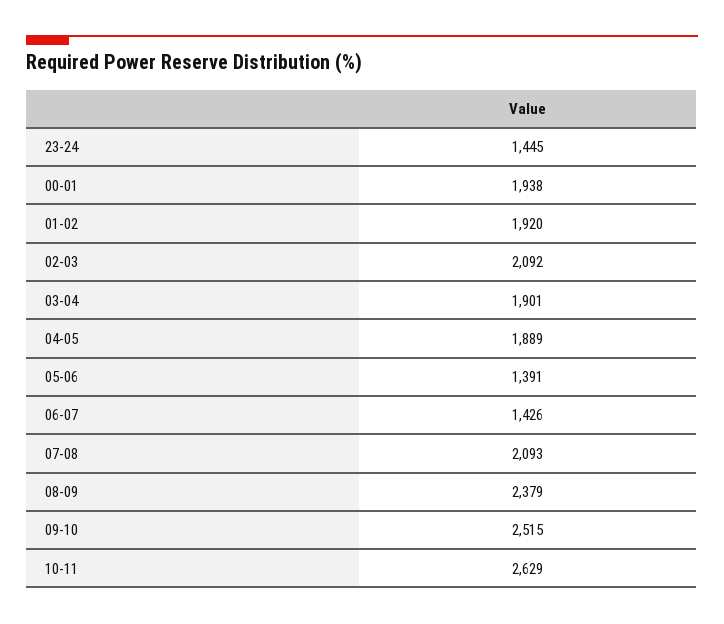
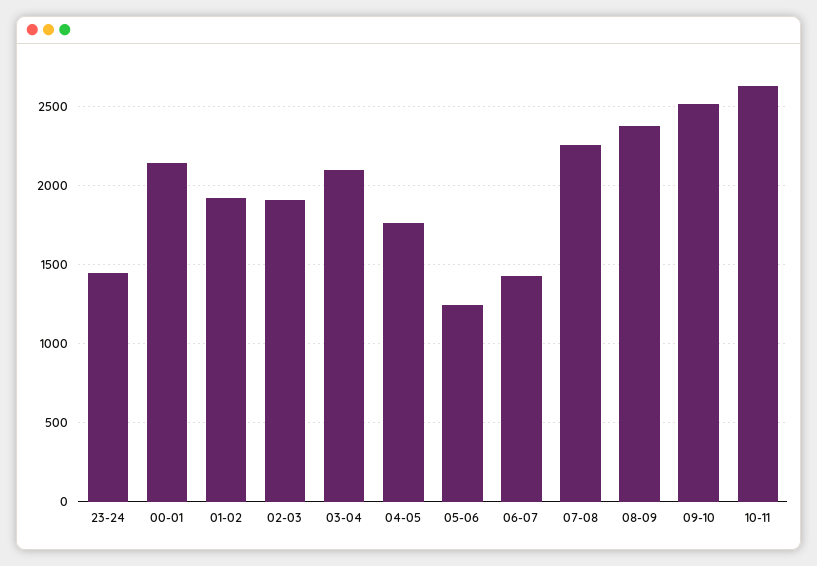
00-01: 1938 -> 2150
02-03: 2092 -> 1900
03-04: 1901 -> 2100
04-05: 1889 -> 1750
05-06: 1391 -> 1250
07-08: 2093 -> 2250

